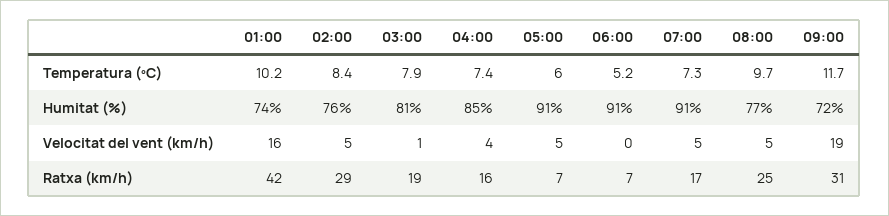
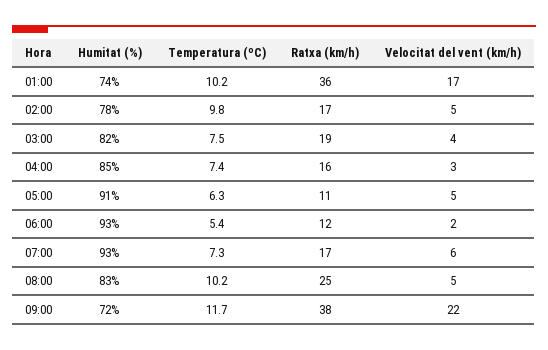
02:00, Temperatura (ºC): 8.4 -> 9.8
03:00, Temperatura (ºC): 7.9 -> 7.5
05:00, Temperatura (ºC): 6 -> 6.3
06:00, Temperatura (ºC): 5.2 -> 5.4
08:00, Temperatura (ºC): 9.7 -> 10.2
02:00, Humitat (%): 76 -> 78
03:00, Humitat (%): 81 -> 82
06:00, Humitat (%): 91 -> 93
07:00, Humitat (%): 91 -> 93
08:00, Humitat (%): 77 -> 83
01:00, Velocitat del vent (km/h): 16 -> 17
03:00, Velocitat del vent (km/h): 1 -> 4
04:00, Velocitat del vent (km/h): 4 -> 3
06:00, Velocitat del vent (km/h): 0 -> 2
07:00, Velocitat del vent (km/h): 5 -> 6
09:00, Velocitat del vent (km/h): 19 -> 22
01:00, Ratxa (km/h): 42 -> 36
02:00, Ratxa (km/h): 29 -> 17
05:00, Ratxa (km/h): 7 -> 11
06:00, Ratxa (km/h): 7 -> 12
09:00, Ratxa (km/h): 31 -> 38

